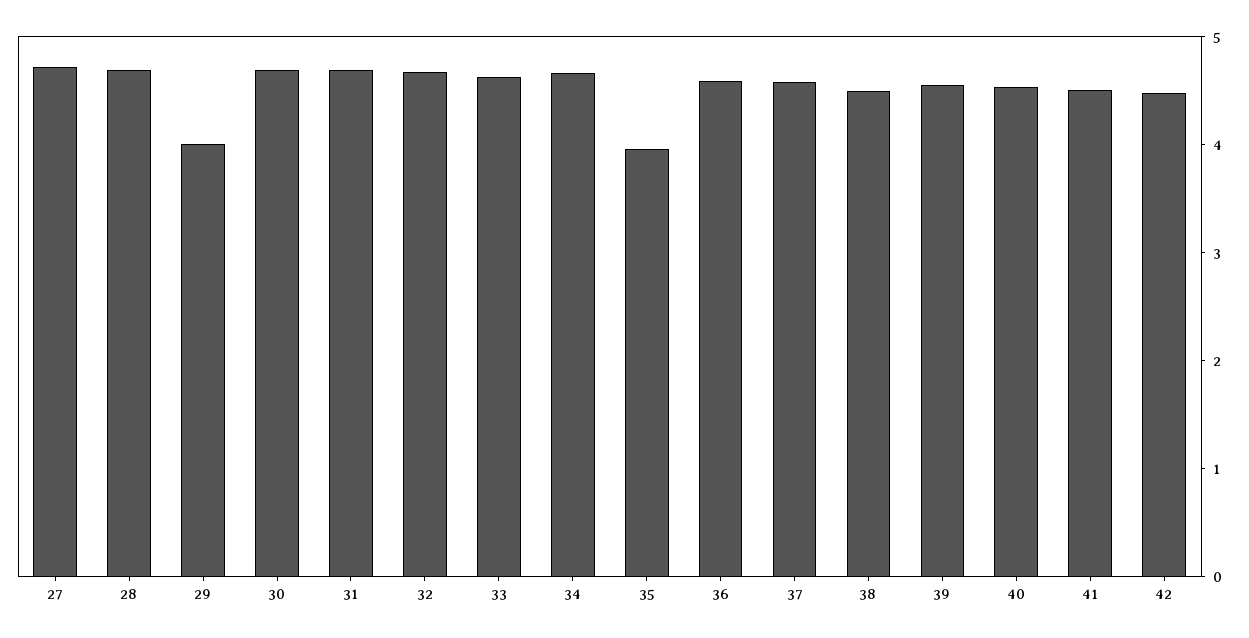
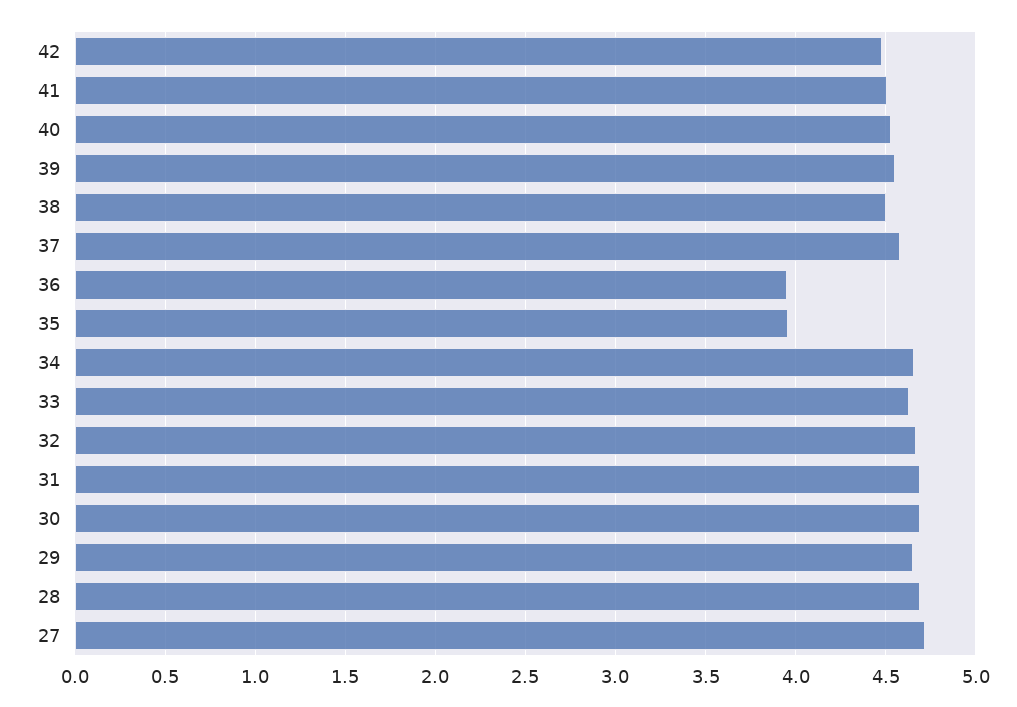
29: 4 -> 4.65
36: 4.6 -> 3.95

